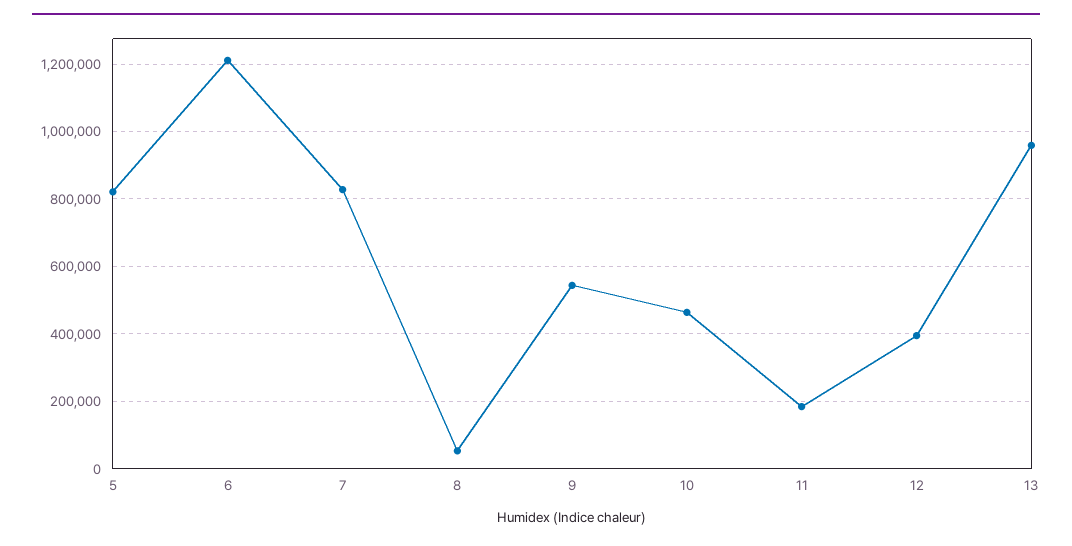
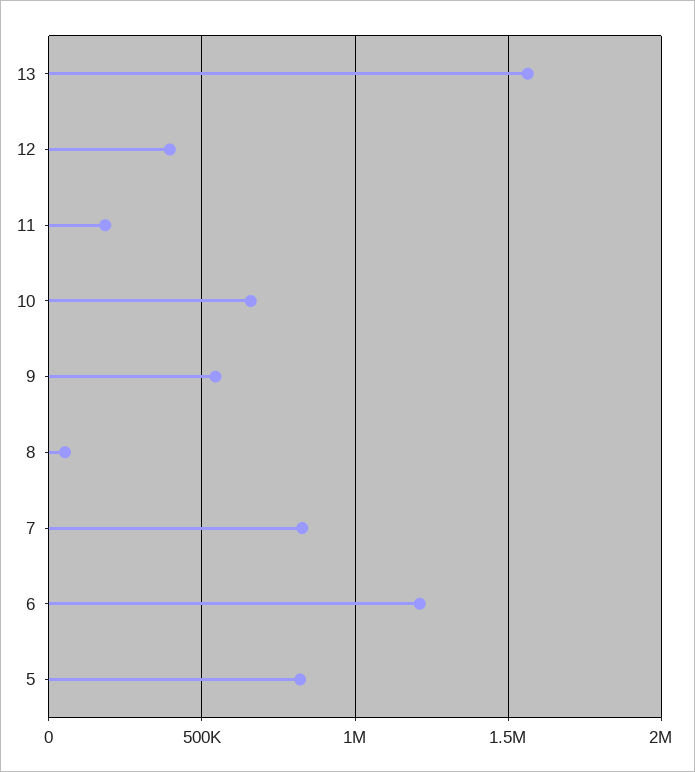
10: 460000 -> 650000
13: 960000 -> 1550000

